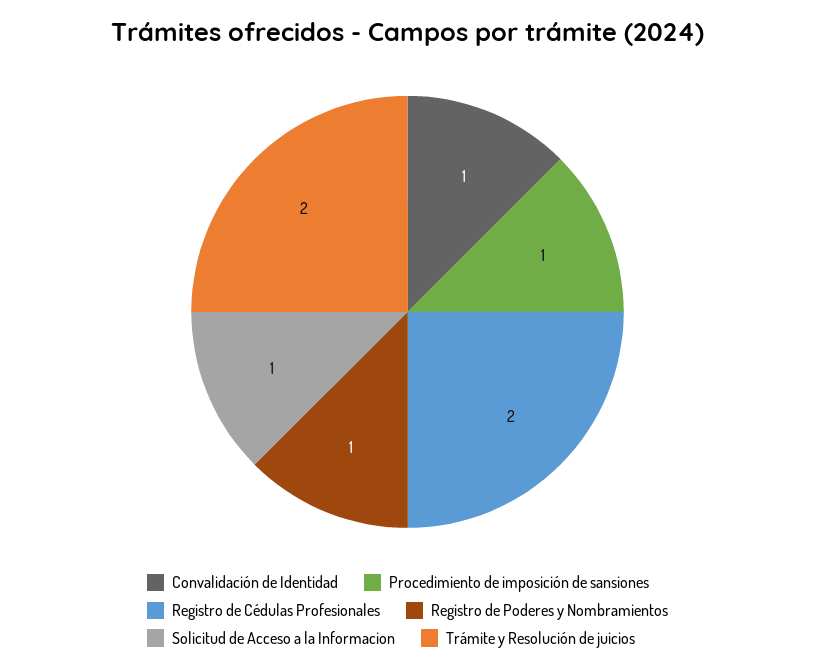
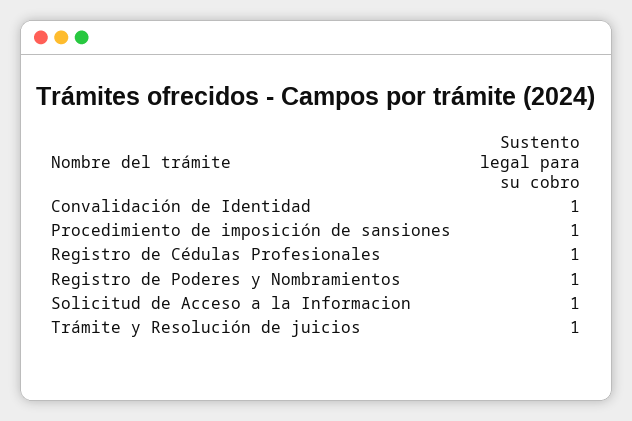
Registro de Cédulas Profesionales: 2 -> 1
Trámite y Resolución de juicios: 2 -> 1

